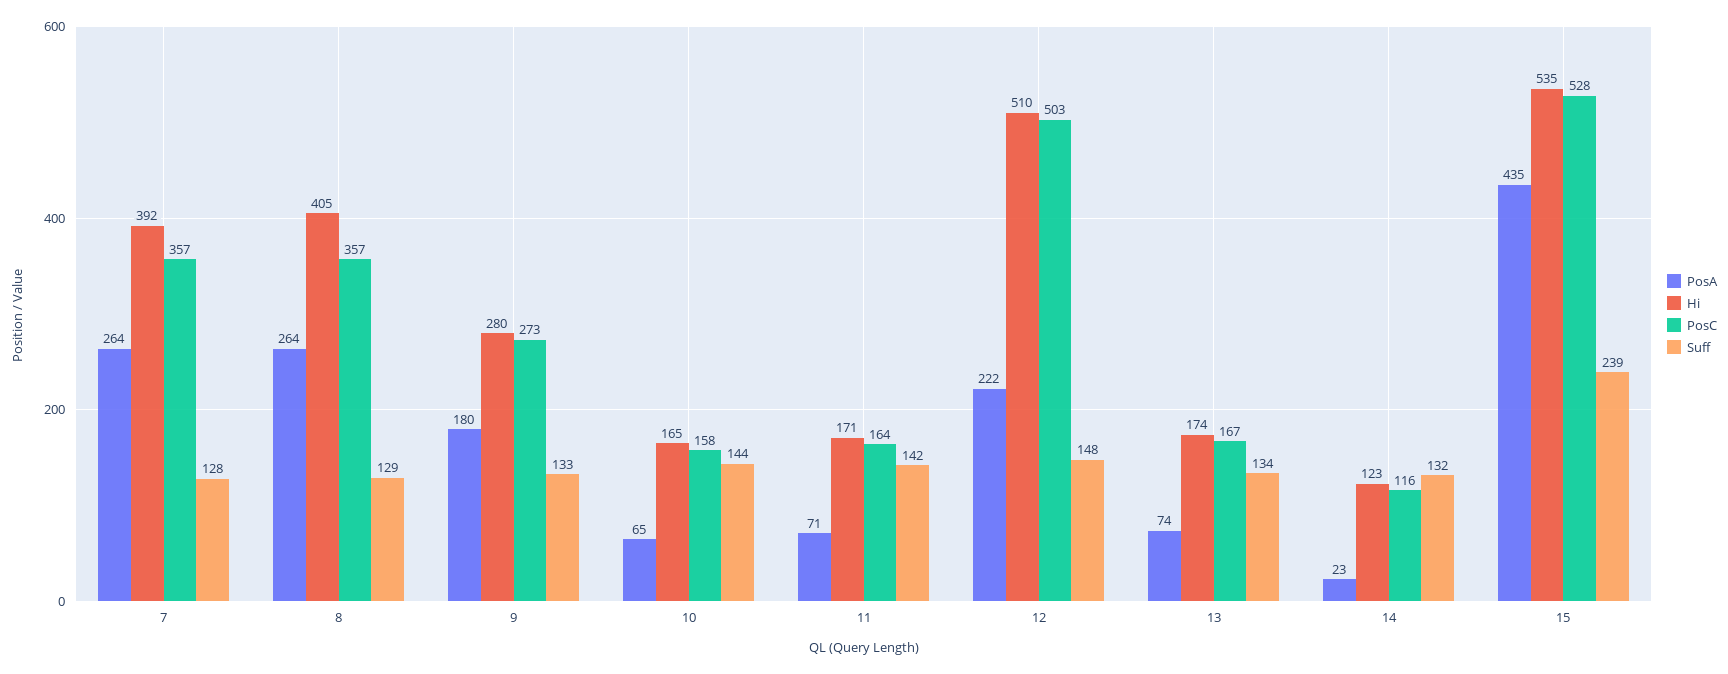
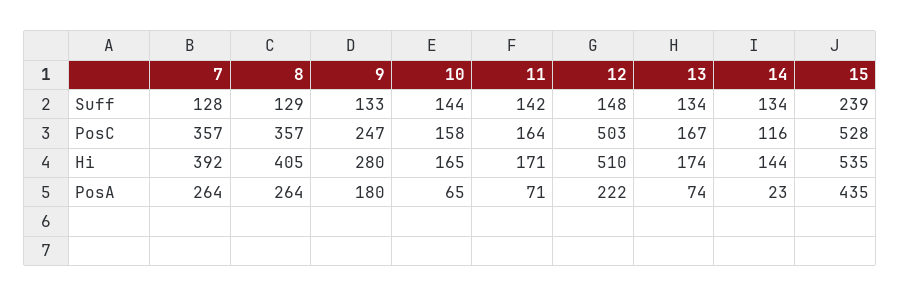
PosC, 9: 273 -> 247
Hi, 14: 123 -> 144
Suff, 14: 132 -> 134

